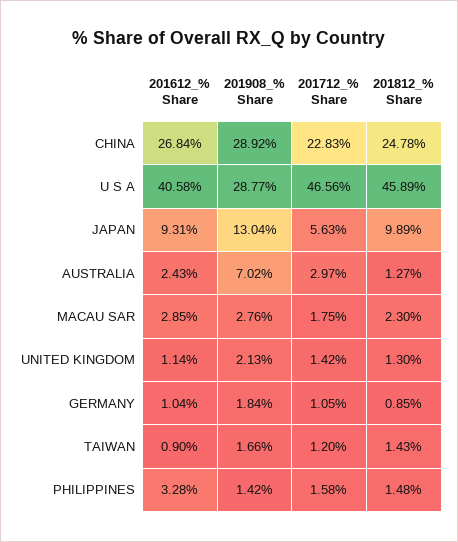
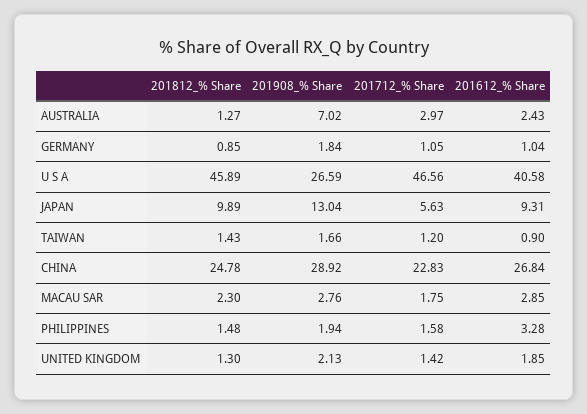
201908_% Share, U S A: 28.77 -> 26.59
201612_% Share, UNITED KINGDOM: 1.14 -> 1.85
201908_% Share, PHILIPPINES: 1.42 -> 1.94

